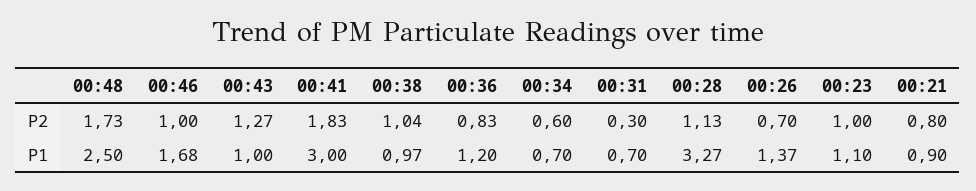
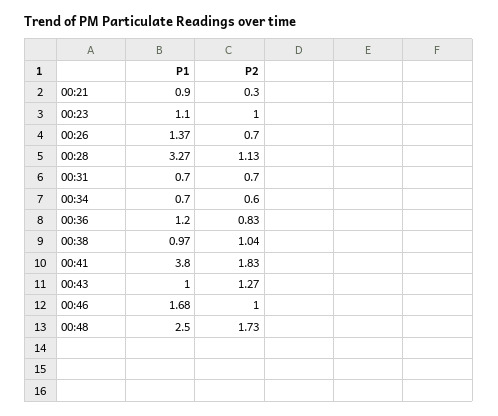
00:31, P2: 0.3 -> 0.7
00:21, P2: 0.8 -> 0.3
00:41, P1: 3 -> 3.8

